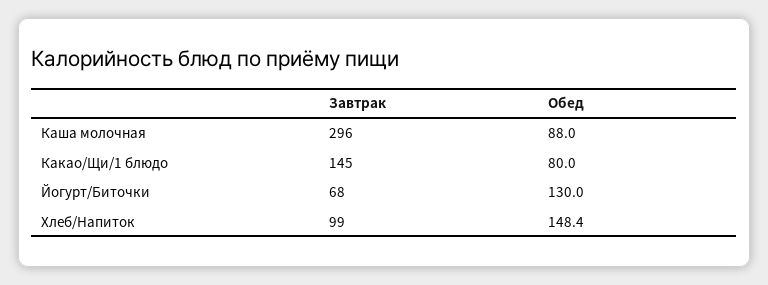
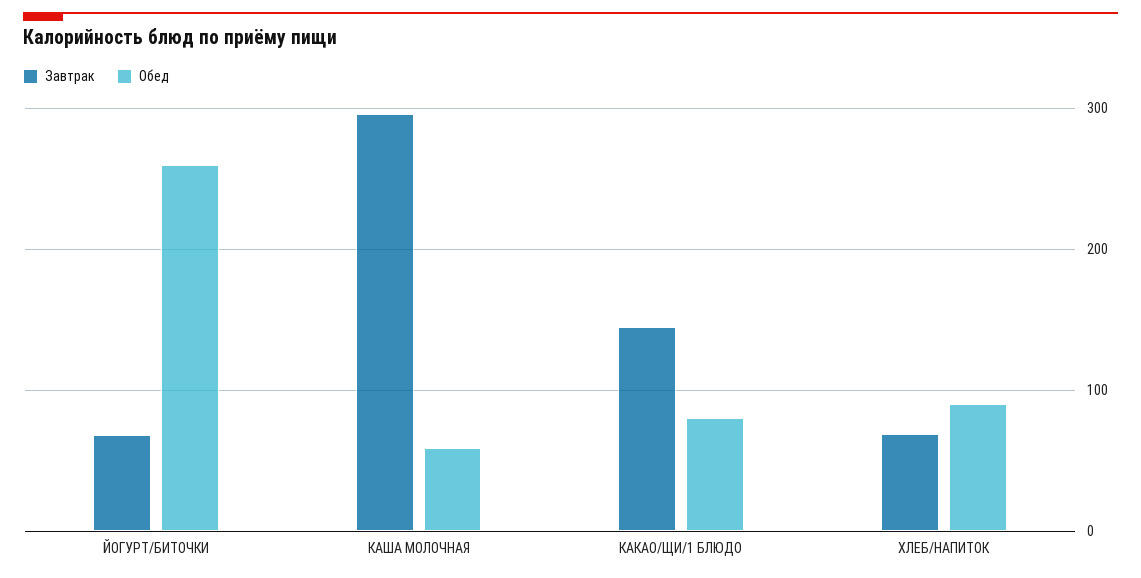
Обед, Каша молочная: 88 -> 60
Обед, Йогурт/Биточки: 130 -> 260
Завтрак, Хлеб/Напиток: 99 -> 70
Обед, Хлеб/Напиток: 148.4 -> 90

